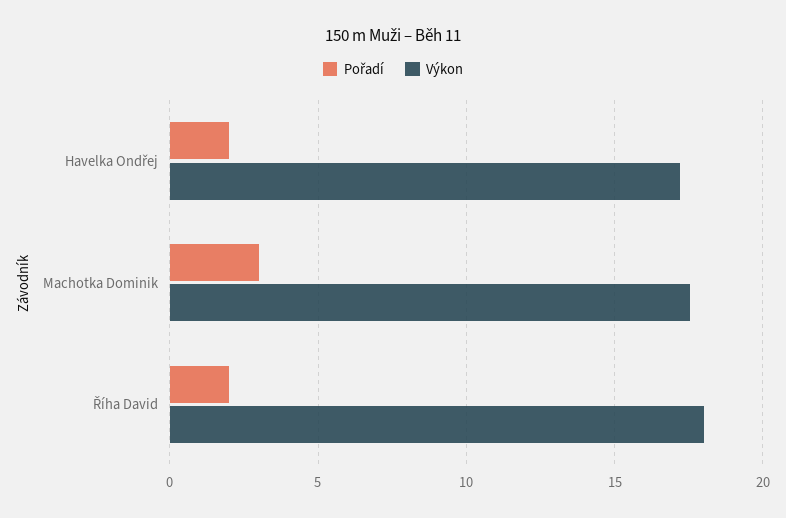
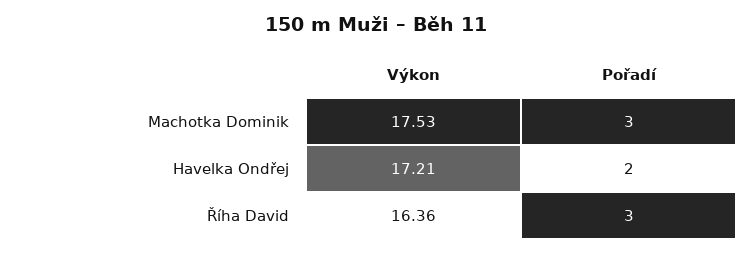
Pořadí, Říha David: 2 -> 3
Výkon, Říha David: 18 -> 16.36

